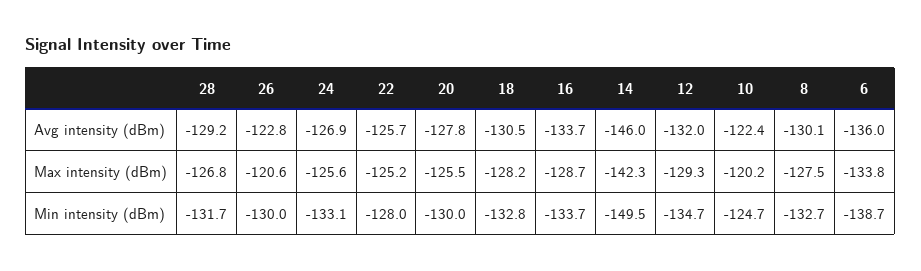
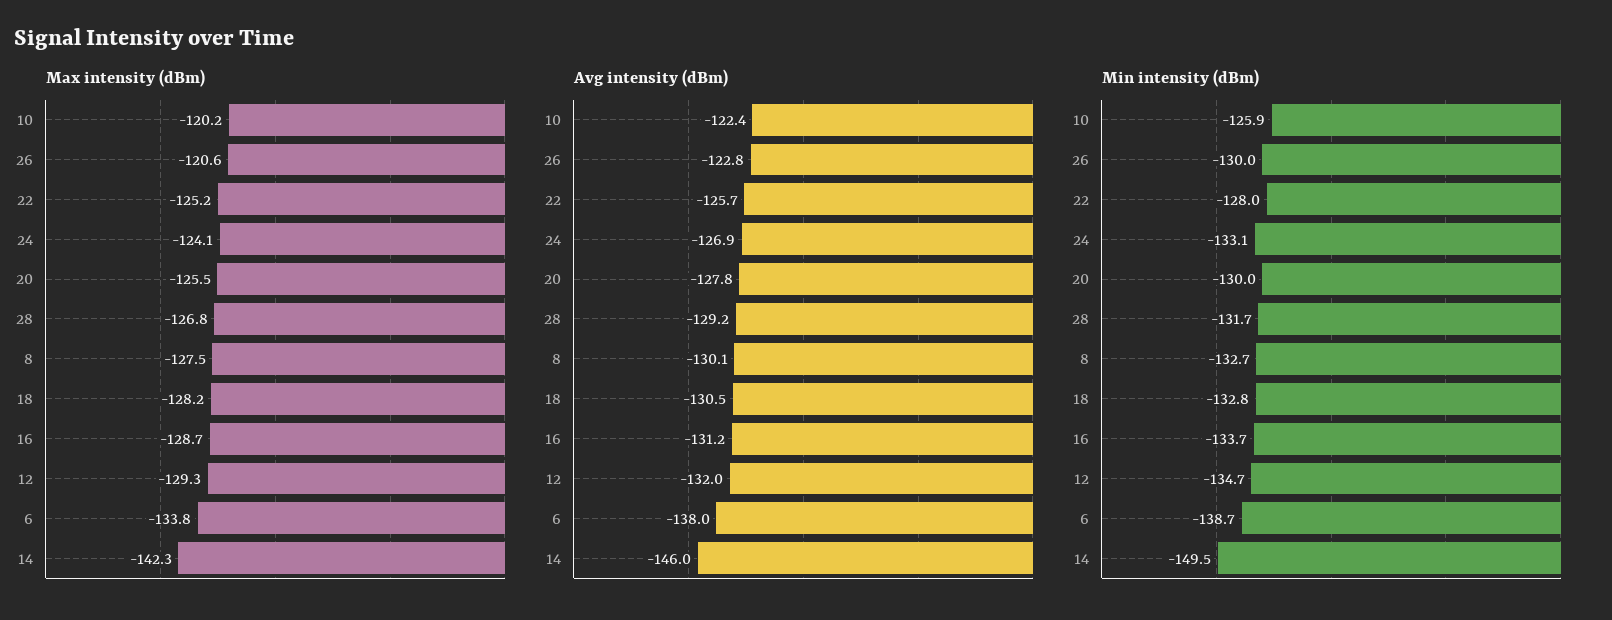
Avg intensity (dBm), 16: -133.7 -> -131.2
Avg intensity (dBm), 6: -136 -> -138
Max intensity (dBm), 24: -125.6 -> -124.1
Min intensity (dBm), 10: -124.7 -> -125.9

